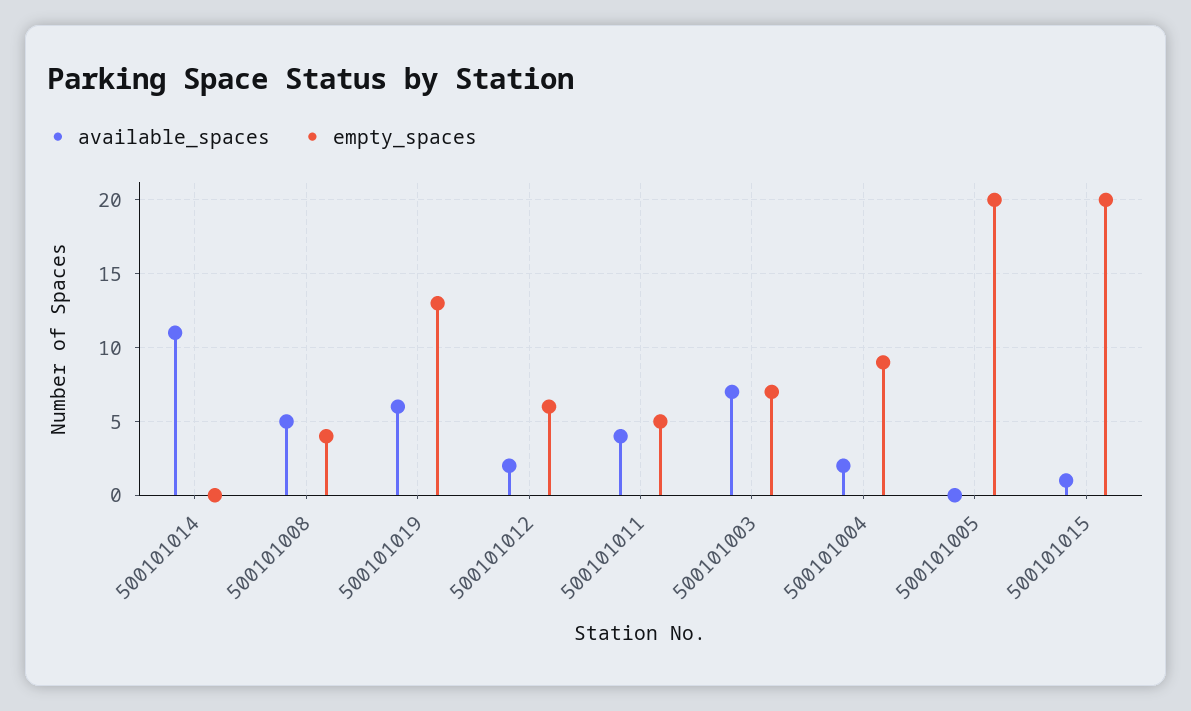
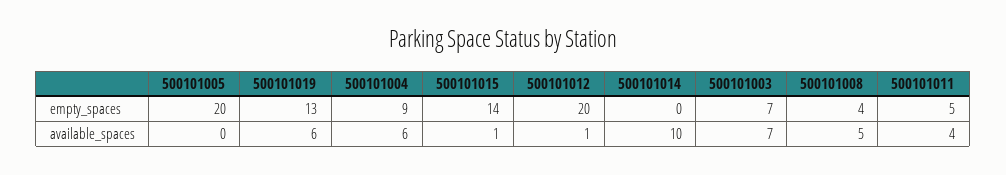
available_spaces, 500101014: 11 -> 10
available_spaces, 500101012: 2 -> 1
empty_spaces, 500101012: 6 -> 20
available_spaces, 500101004: 2 -> 6
empty_spaces, 500101015: 20 -> 14

